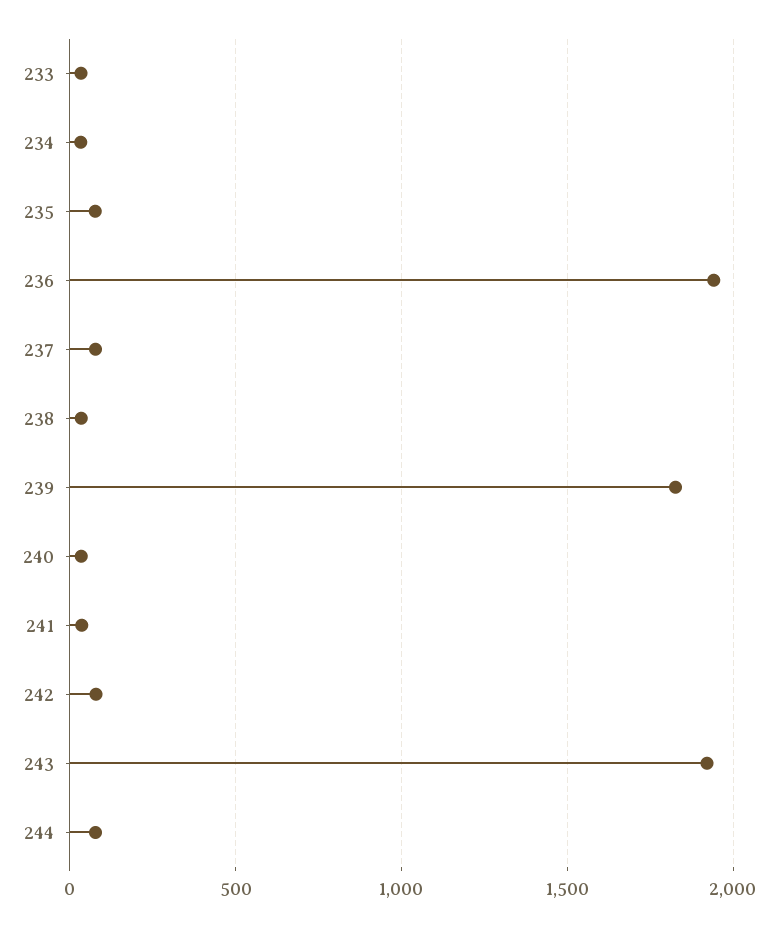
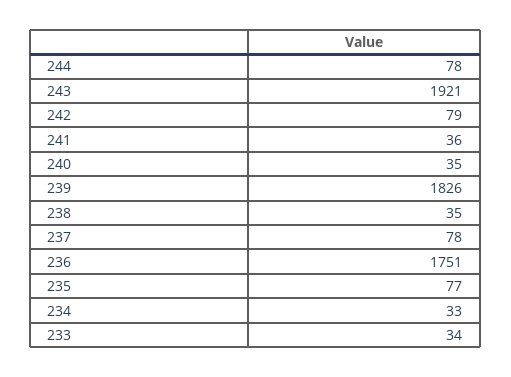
236: 1950 -> 1751

